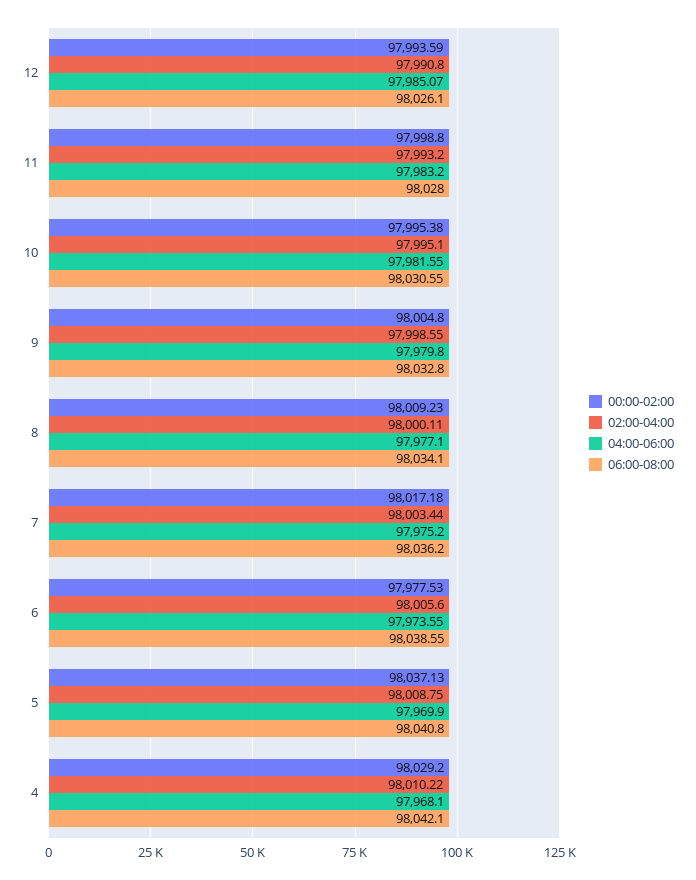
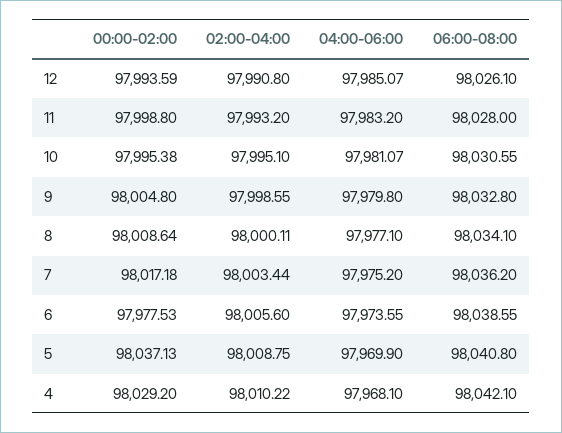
04:00-06:00, 10: 97981.55 -> 97981.07
00:00-02:00, 8: 98009.23 -> 98008.64

